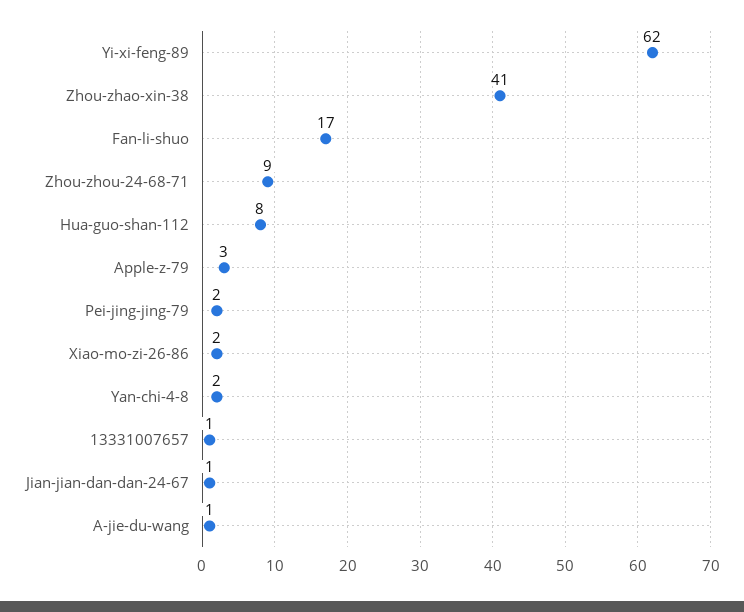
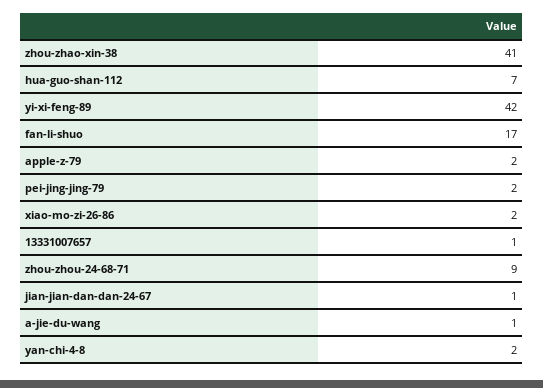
Yi-xi-feng-89: 62 -> 42
Hua-guo-shan-112: 8 -> 7
Apple-z-79: 3 -> 2

